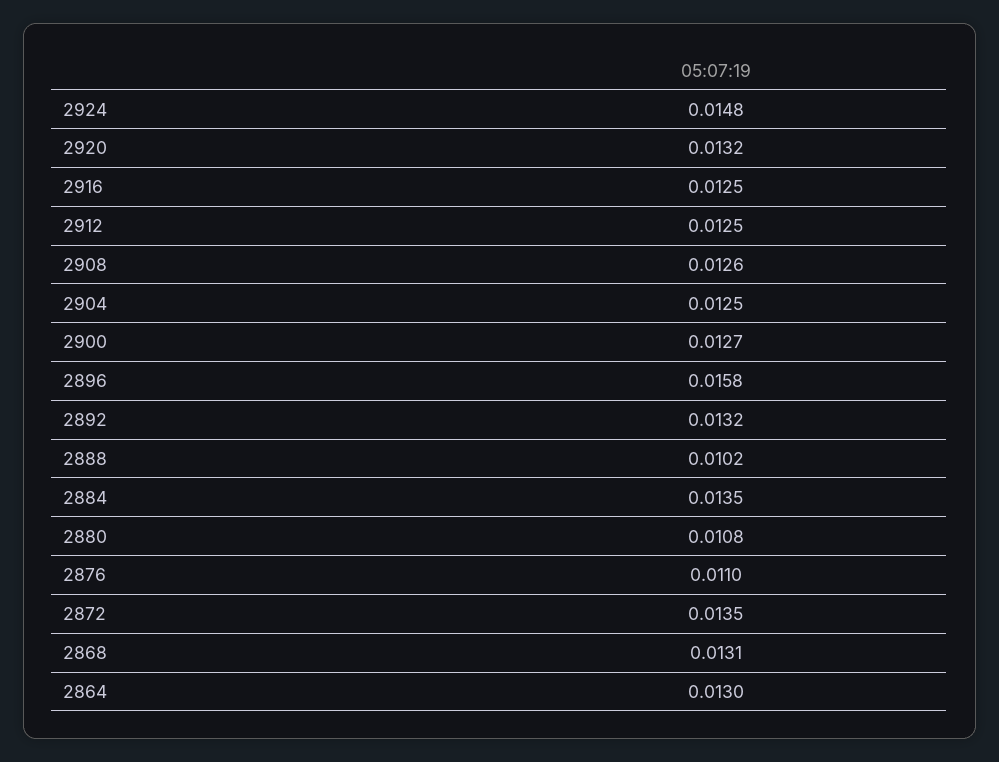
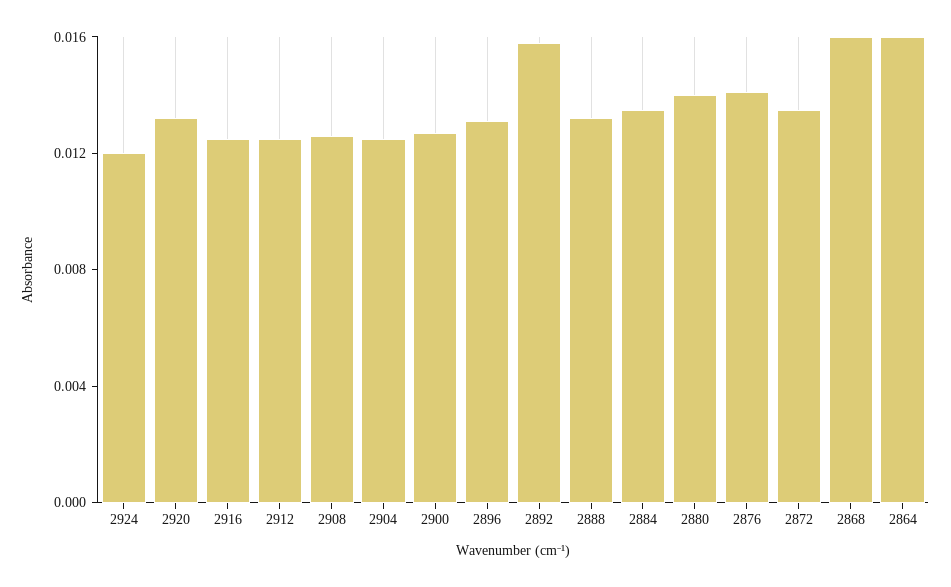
2924: 0.0148 -> 0.012
2896: 0.0158 -> 0.013
2892: 0.0132 -> 0.016
2888: 0.0102 -> 0.013
2880: 0.0108 -> 0.014
2876: 0.011 -> 0.014
2868: 0.0131 -> 0.016
2864: 0.013 -> 0.016

